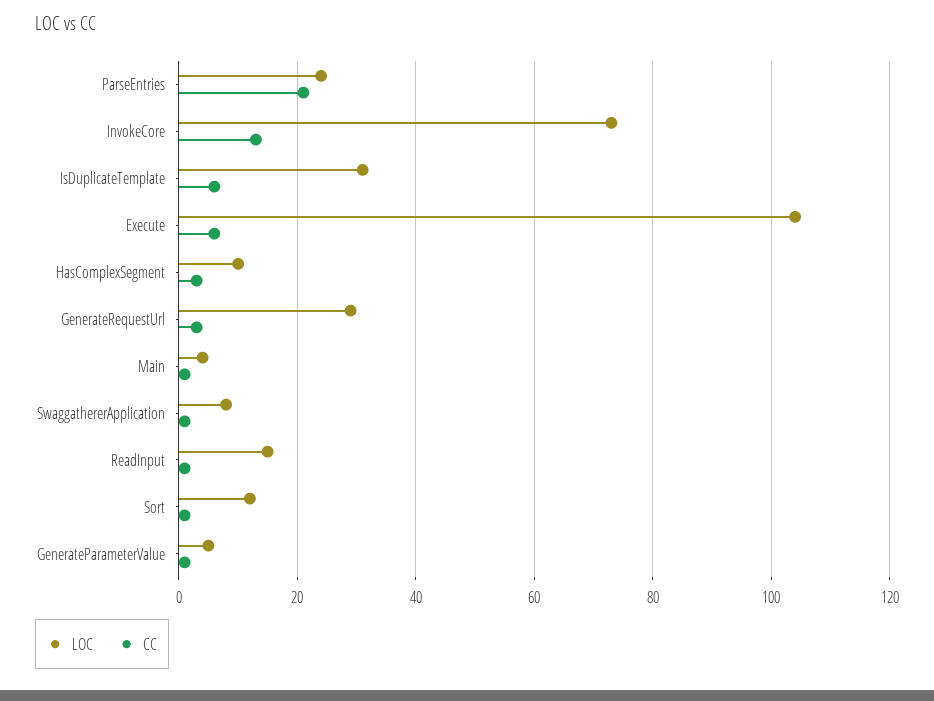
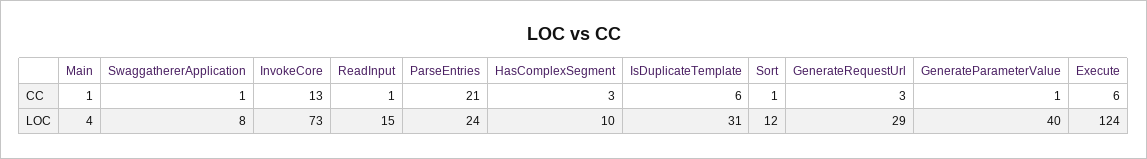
LOC, Execute: 105 -> 124
LOC, GenerateParameterValue: 5 -> 40

